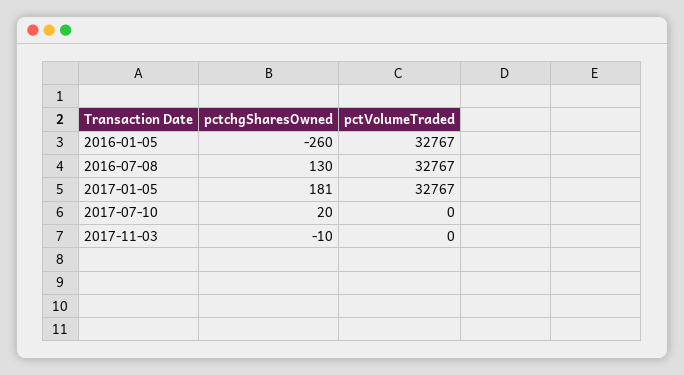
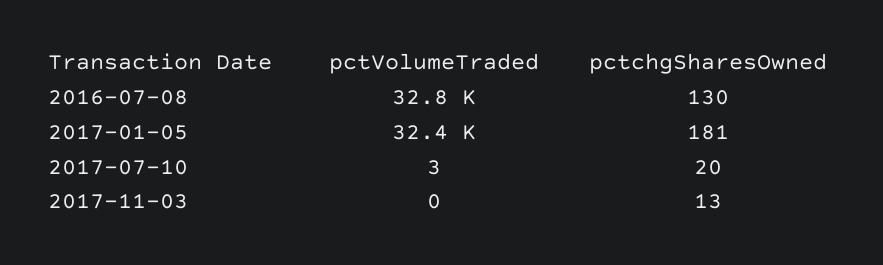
pctchgSharesOwned, 2016-01-05: -260 -> none
pctVolumeTraded, 2016-01-05: 32767 -> none
pctVolumeTraded, 2017-01-05: 32767 -> 32400
pctVolumeTraded, 2017-07-10: 0 -> 3
pctchgSharesOwned, 2017-11-03: -10 -> 13

